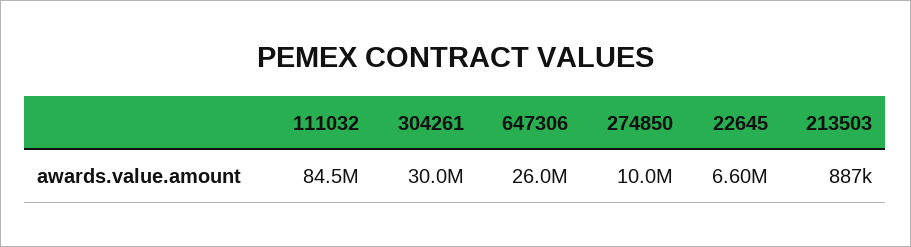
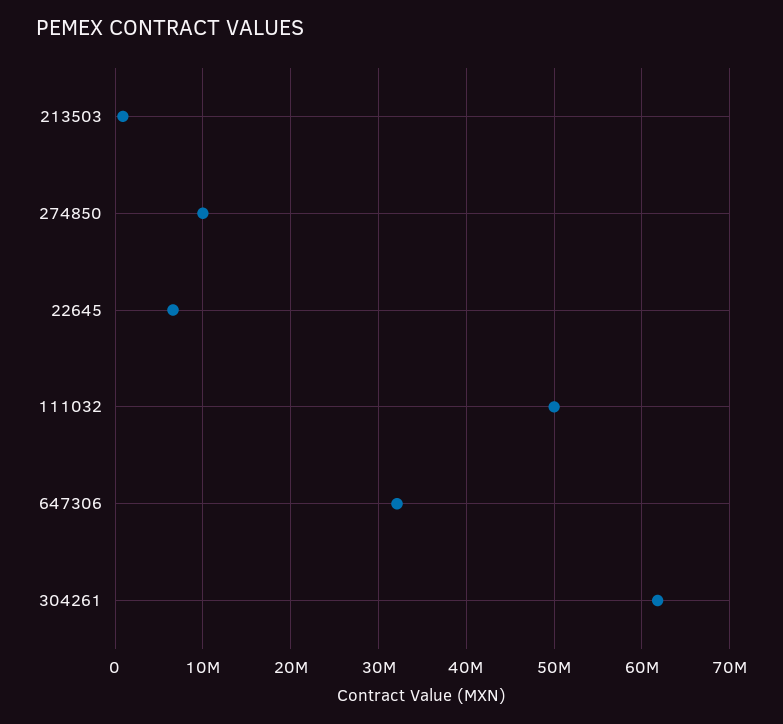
111032: 84500000 -> 50000000
304261: 30000000 -> 62000000
647306: 26000000 -> 32000000

